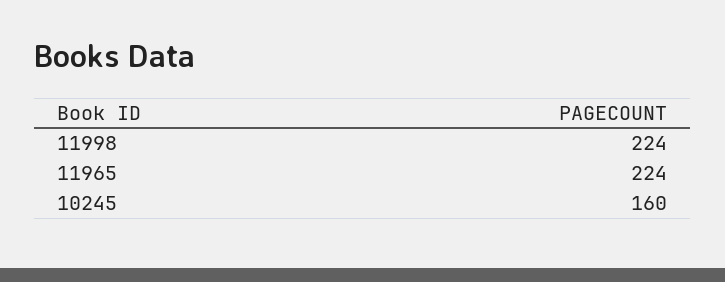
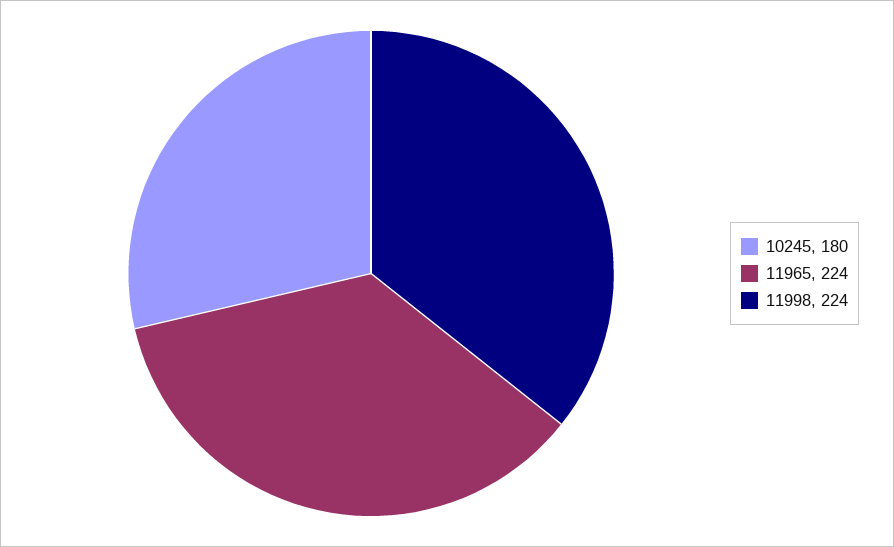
10245: 160 -> 180

